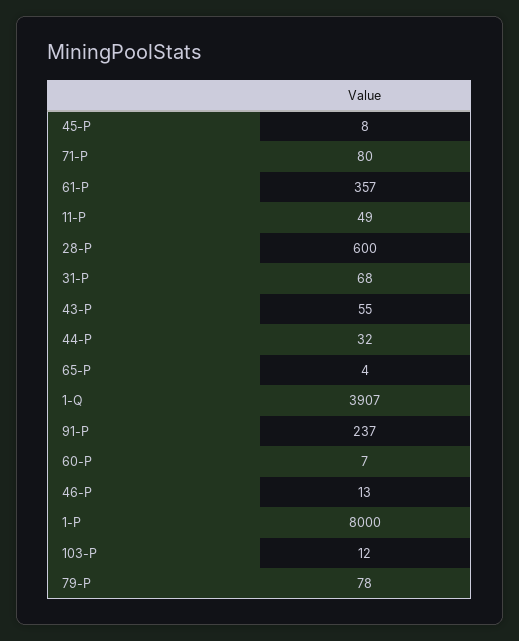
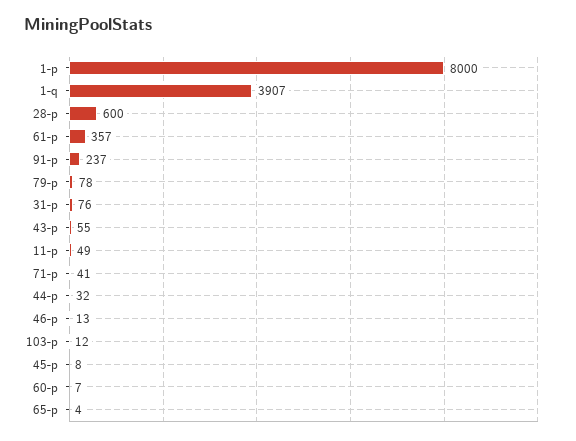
71-P: 80 -> 41
31-P: 68 -> 76

